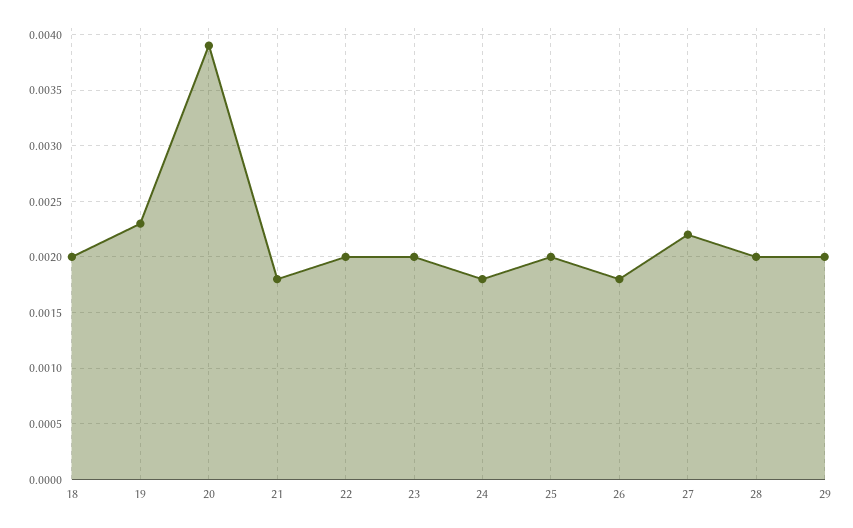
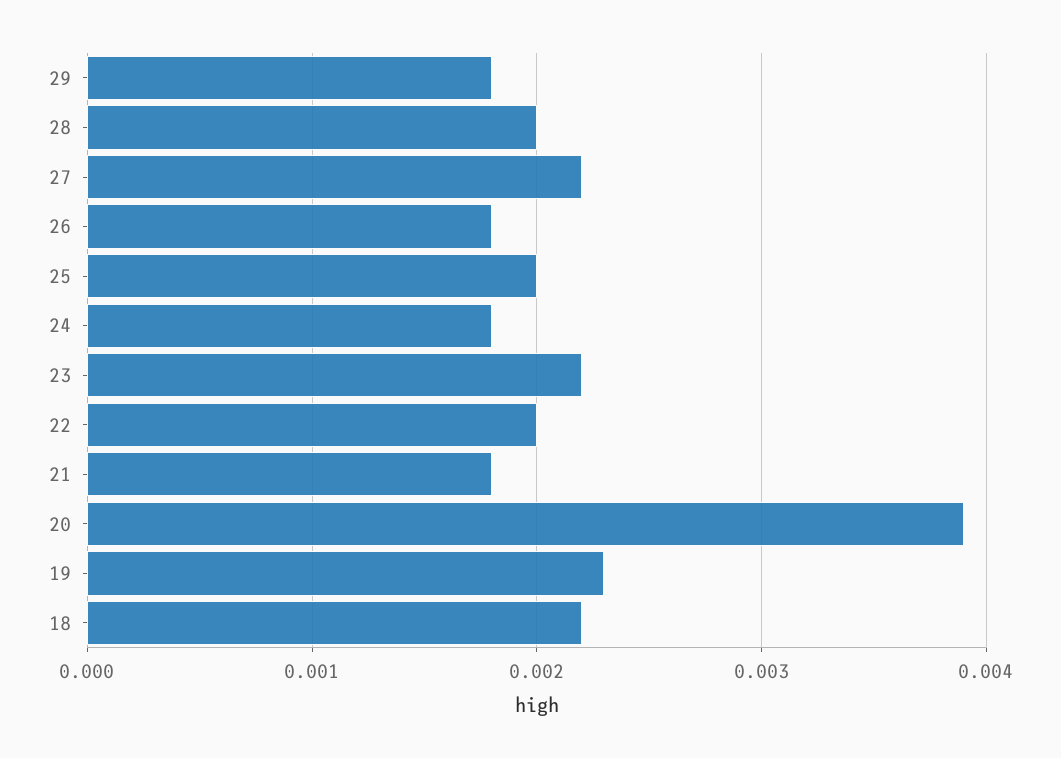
18: 0.002 -> 0.0022
23: 0.002 -> 0.0022
29: 0.002 -> 0.0018

